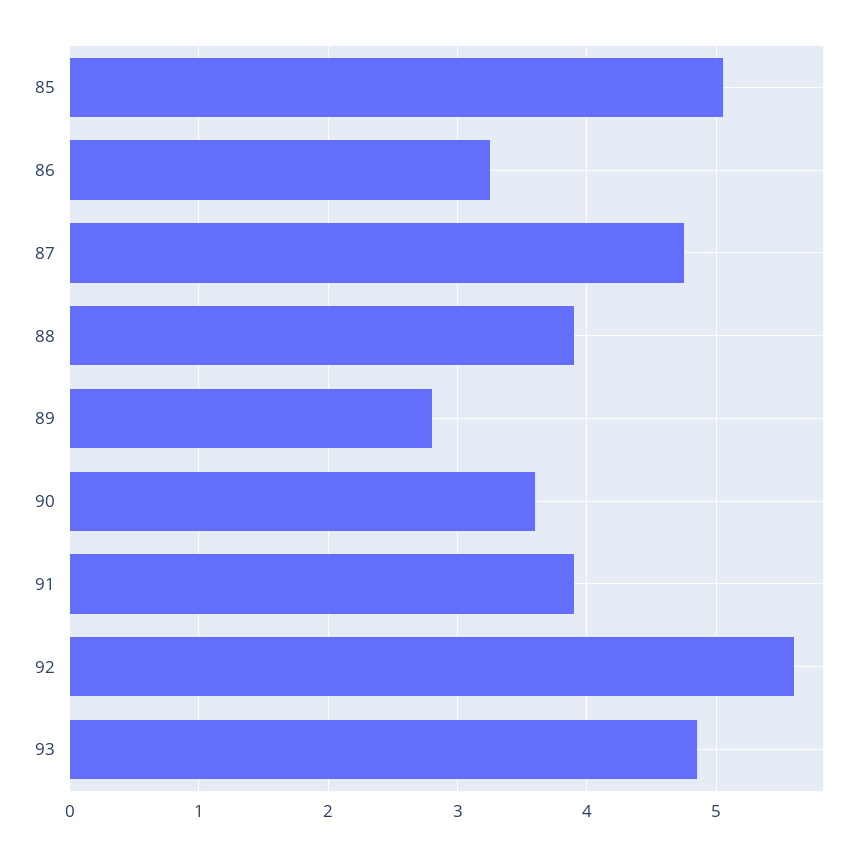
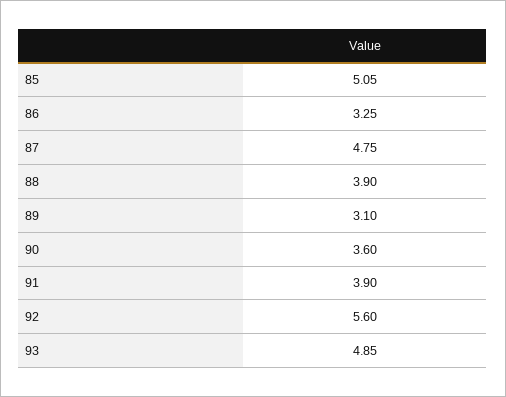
89: 2.8 -> 3.1

